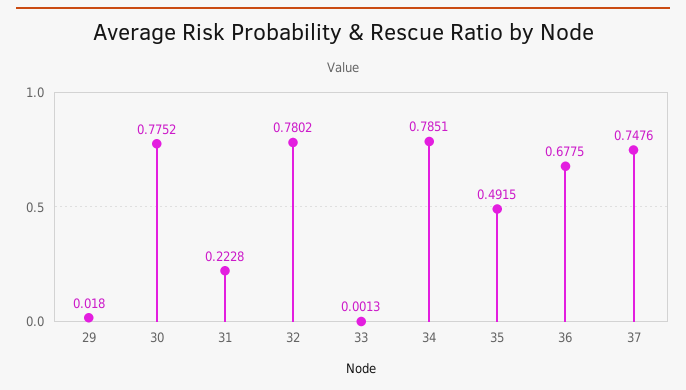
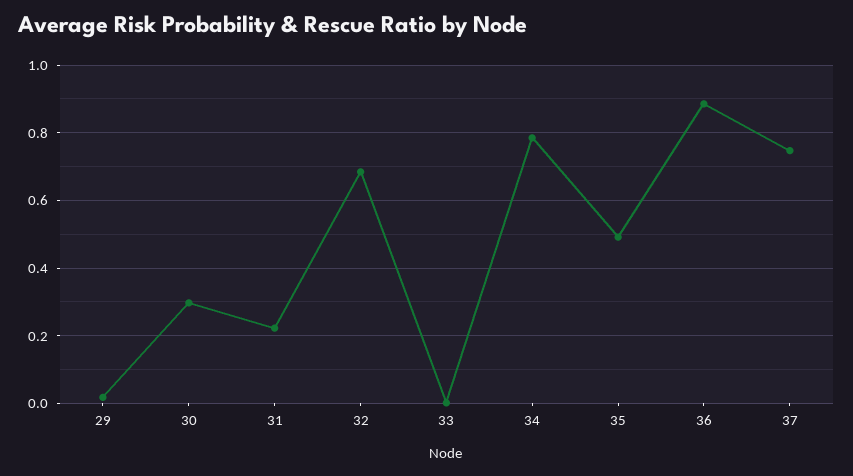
30: 0.7752 -> 0.3
32: 0.7802 -> 0.68
36: 0.6775 -> 0.88

